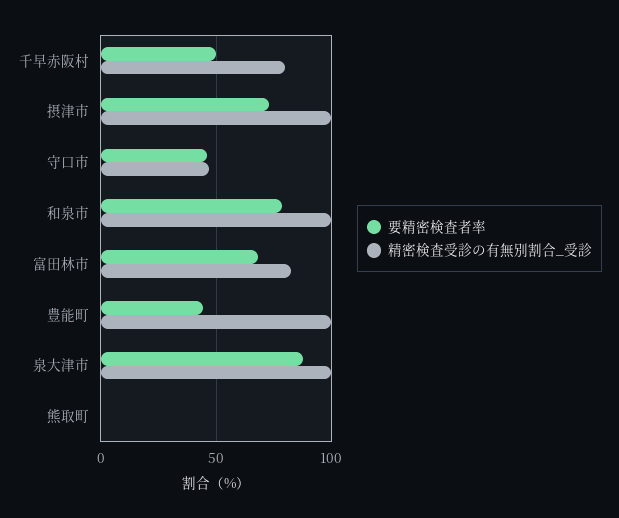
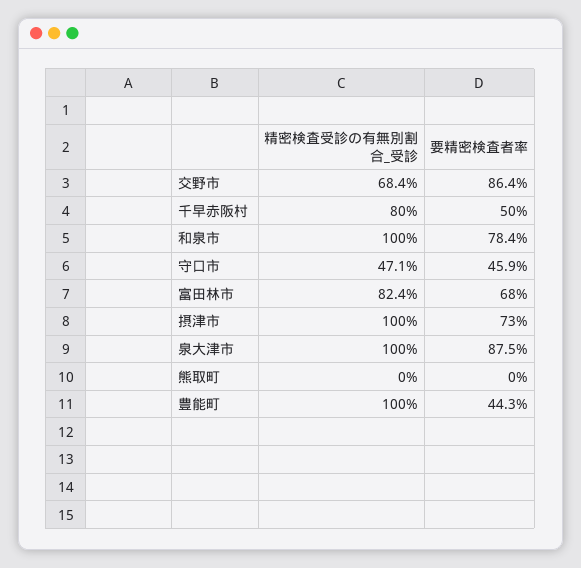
精密検査受診の有無別割合_受診, 交野市: none -> 68.4
要精密検査者率, 交野市: none -> 86.4

